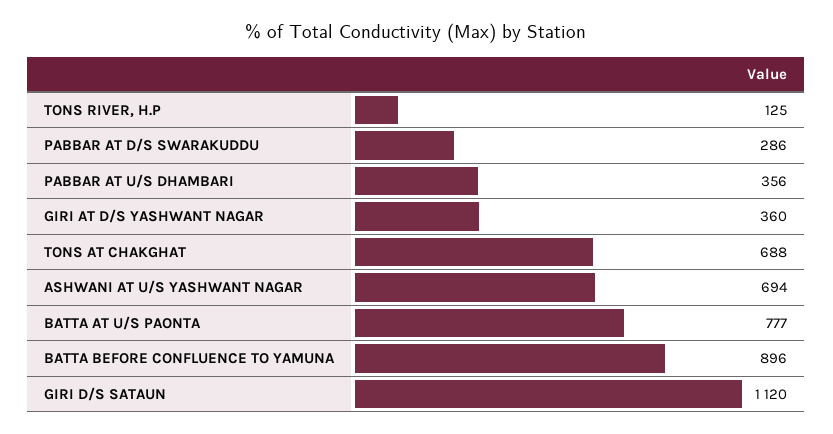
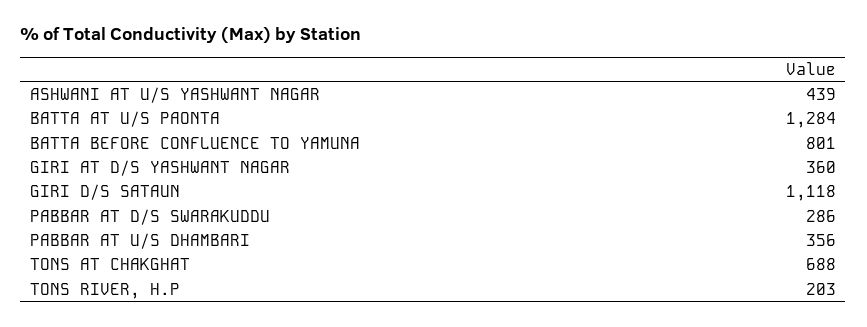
TONS RIVER, H.P: 125 -> 203
ASHWANI AT U/S YASHWANT NAGAR: 694 -> 439
BATTA AT U/S PAONTA: 777 -> 1284
BATTA BEFORE CONFLUENCE TO YAMUNA: 896 -> 801
GIRI D/S SATAUN: 1120 -> 1118

